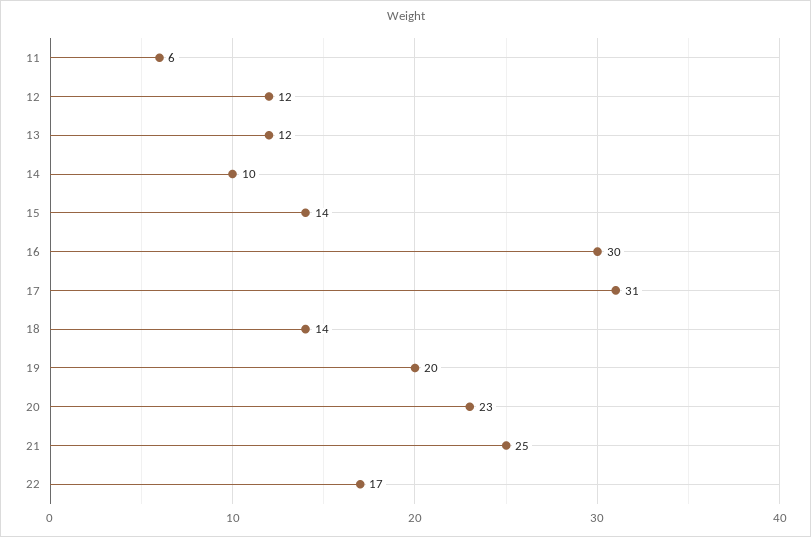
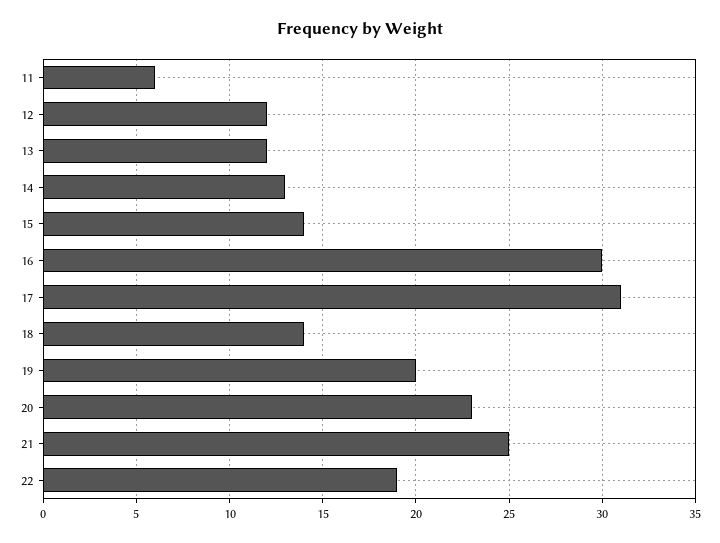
14: 10 -> 13
22: 17 -> 19

